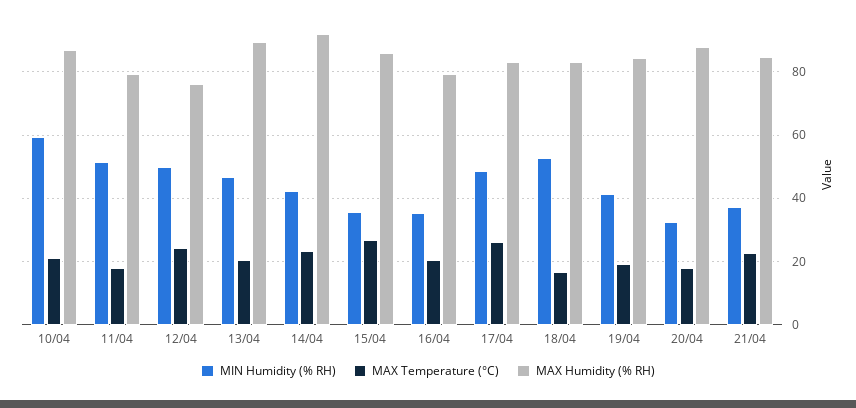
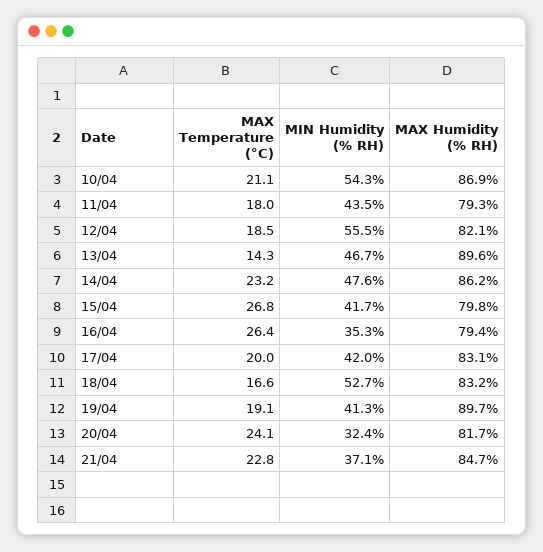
MIN Humidity (% RH), 10/04: 60 -> 54.3
MIN Humidity (% RH), 11/04: 52 -> 43.5
MIN Humidity (% RH), 12/04: 50 -> 55.5
MAX Temperature (°C), 12/04: 24 -> 18.5
MAX Humidity (% RH), 12/04: 76 -> 82.1
MAX Temperature (°C), 13/04: 20 -> 14.3
MIN Humidity (% RH), 14/04: 42 -> 47.6
MAX Humidity (% RH), 14/04: 92 -> 86.2
MIN Humidity (% RH), 15/04: 36 -> 41.7
MAX Humidity (% RH), 15/04: 86 -> 79.8
MAX Temperature (°C), 16/04: 20 -> 26.4
MIN Humidity (% RH), 17/04: 48 -> 42
MAX Temperature (°C), 17/04: 26 -> 20
MAX Humidity (% RH), 19/04: 84 -> 89.7
MAX Temperature (°C), 20/04: 18 -> 24.1
MAX Humidity (% RH), 20/04: 88 -> 81.7

